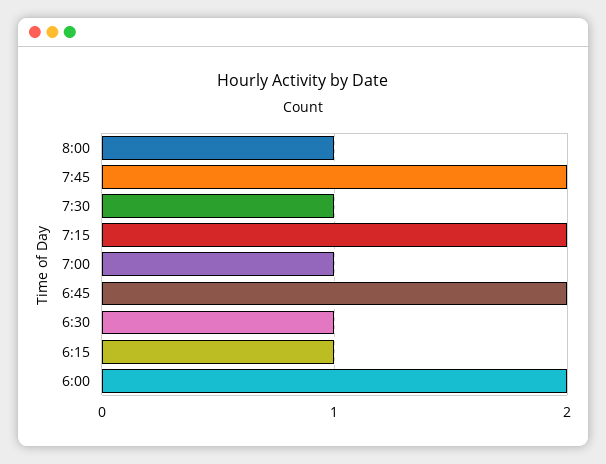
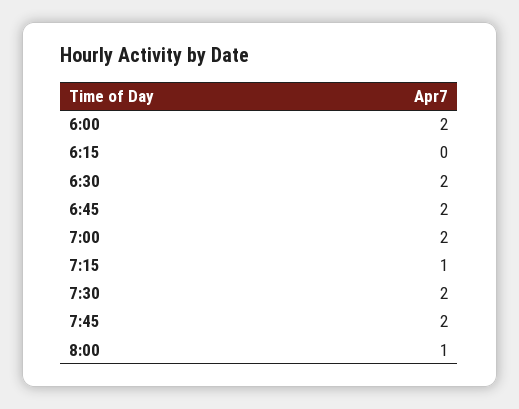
7:30: 1 -> 2
7:15: 2 -> 1
7:00: 1 -> 2
6:30: 1 -> 2
6:15: 1 -> 0

